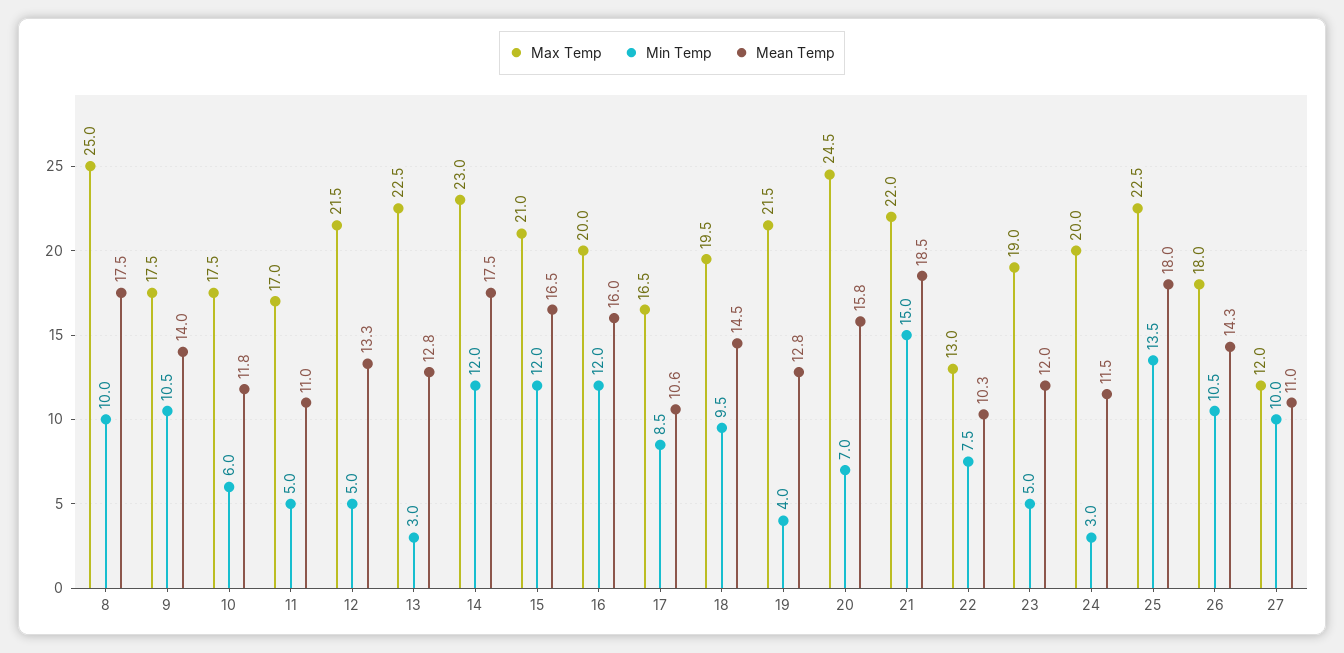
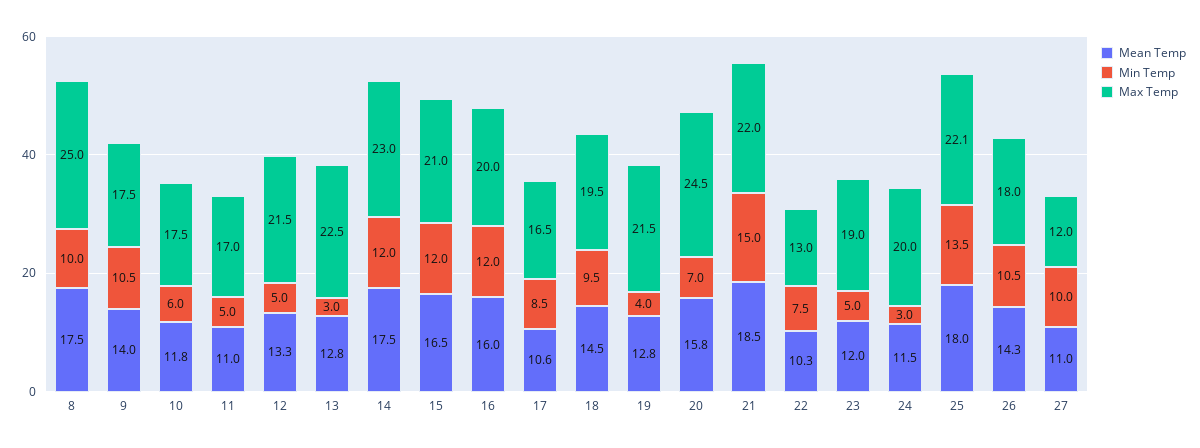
Max Temp, 25: 22.5 -> 22.1

